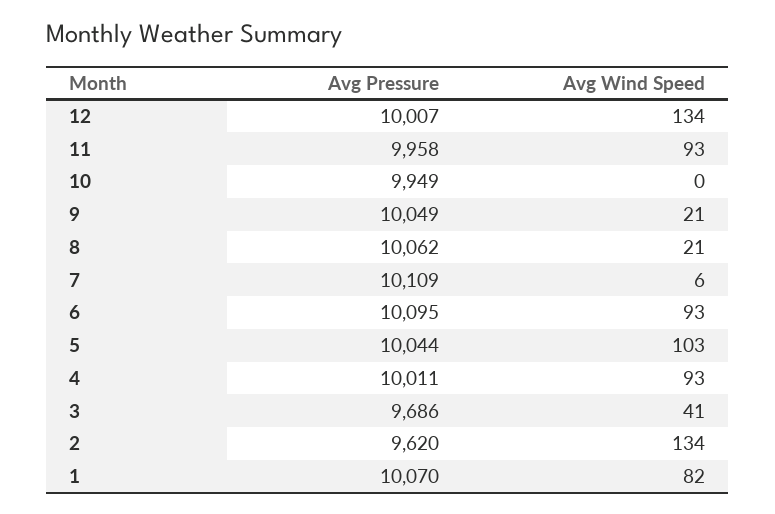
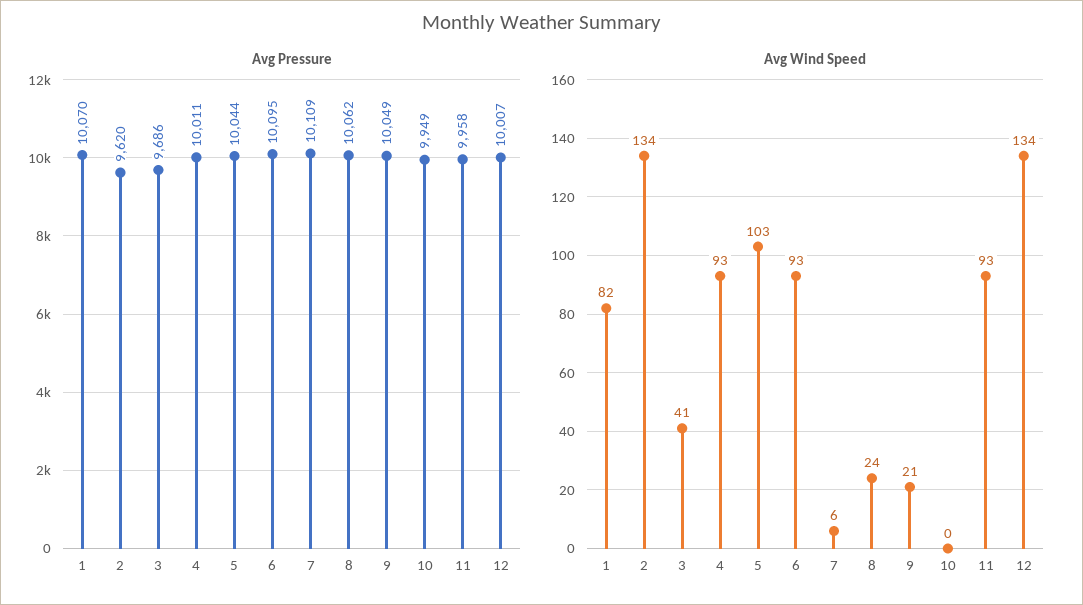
Avg Wind Speed, 8: 21 -> 24

